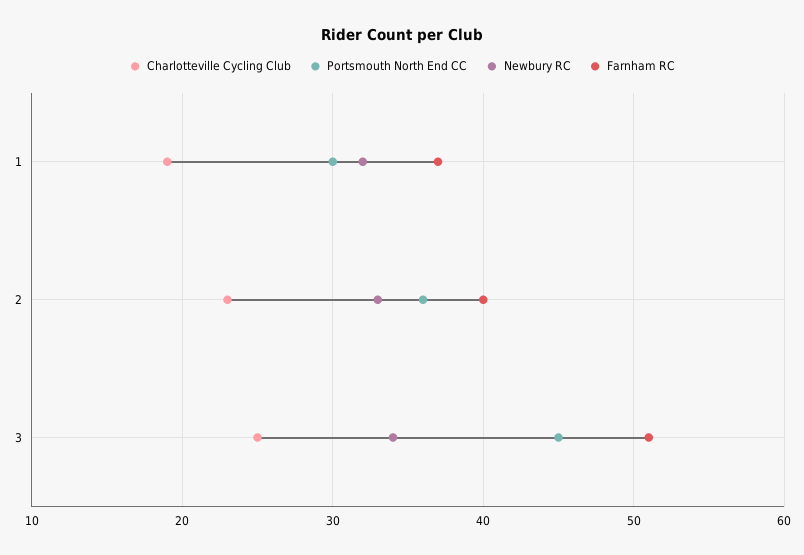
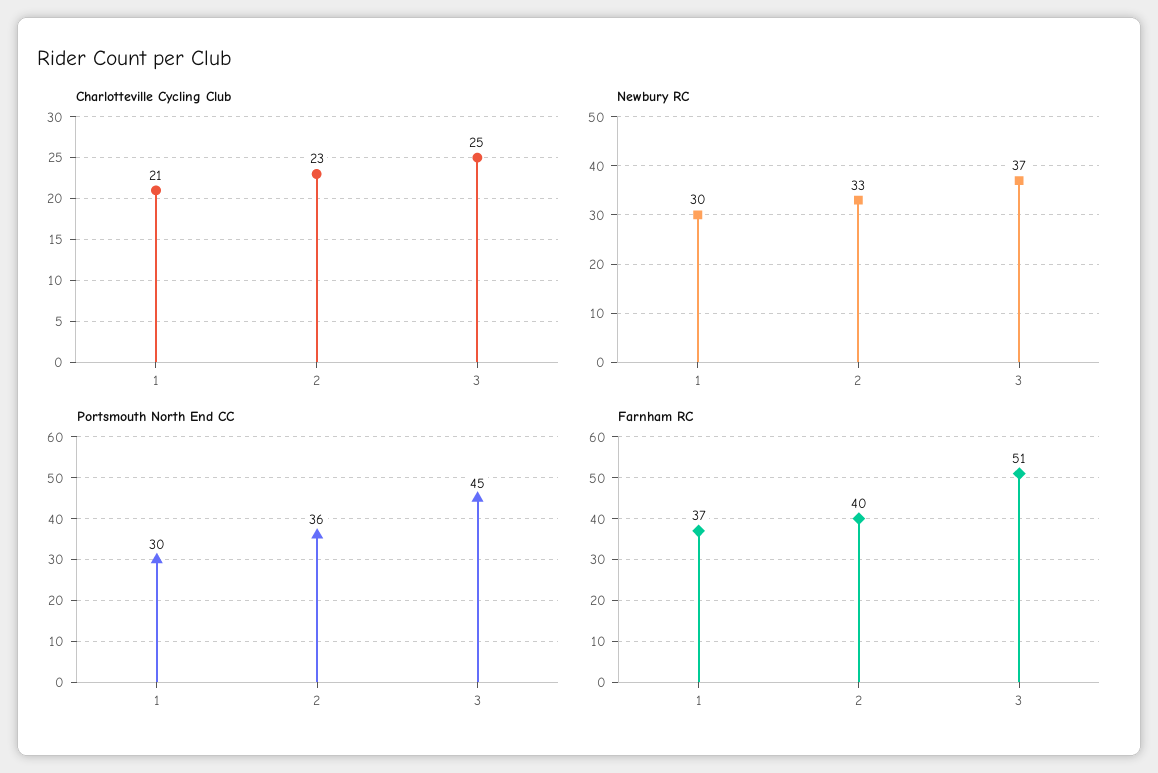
Charlotteville Cycling Club, 1: 19 -> 21
Newbury RC, 1: 32 -> 30
Newbury RC, 3: 34 -> 37

